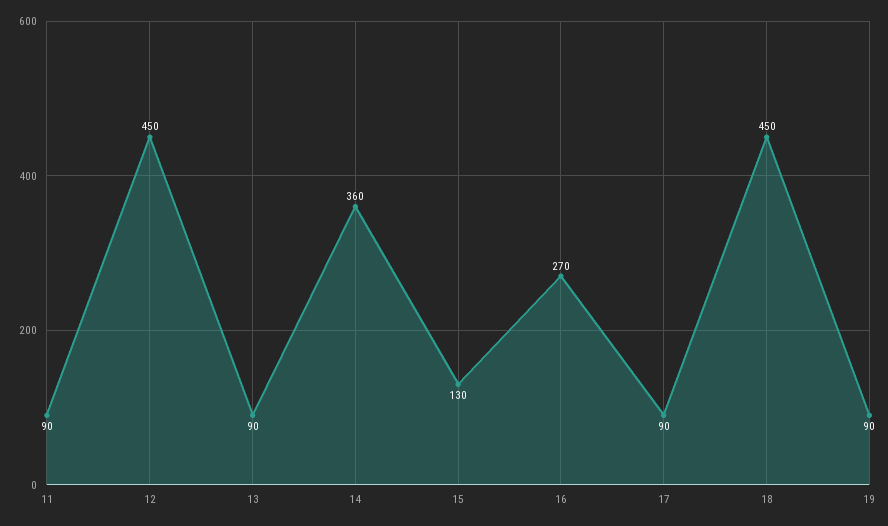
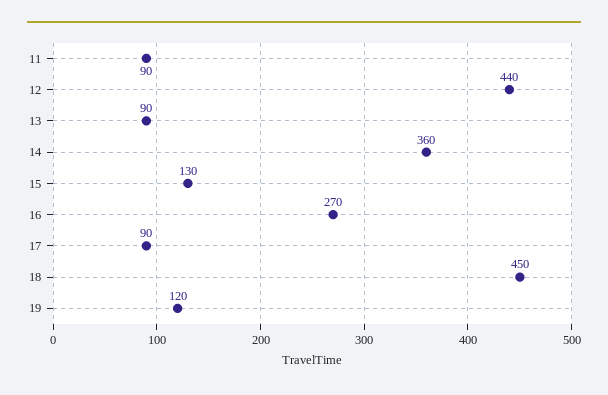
12: 450 -> 440
19: 90 -> 120

